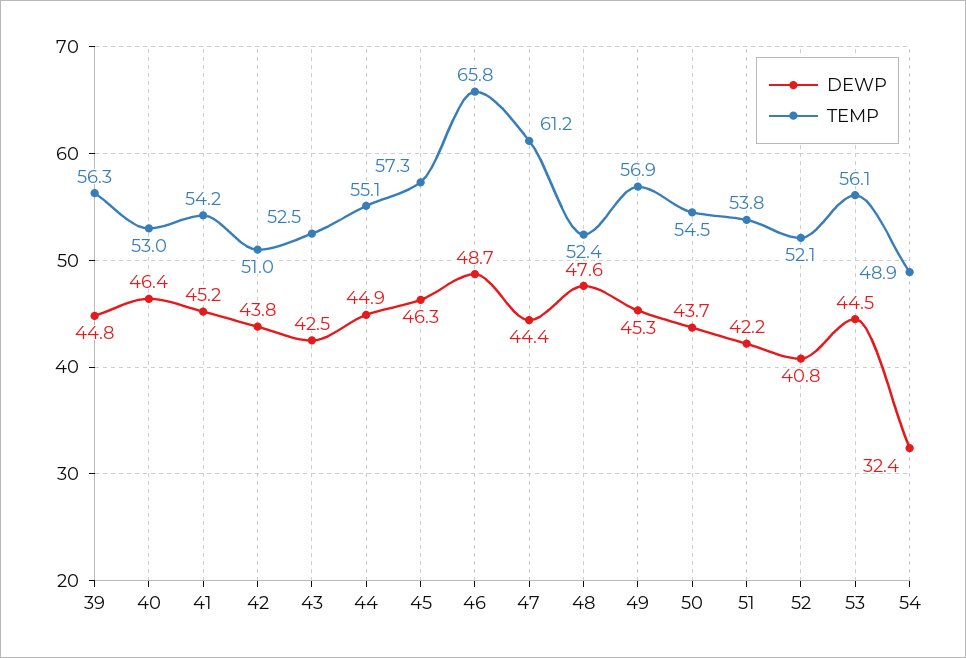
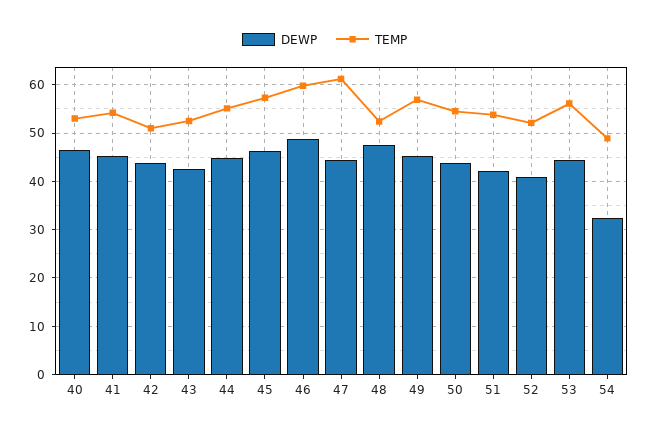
DEWP, 39: 44.8 -> none
TEMP, 39: 56.3 -> none
TEMP, 46: 65.8 -> 60

